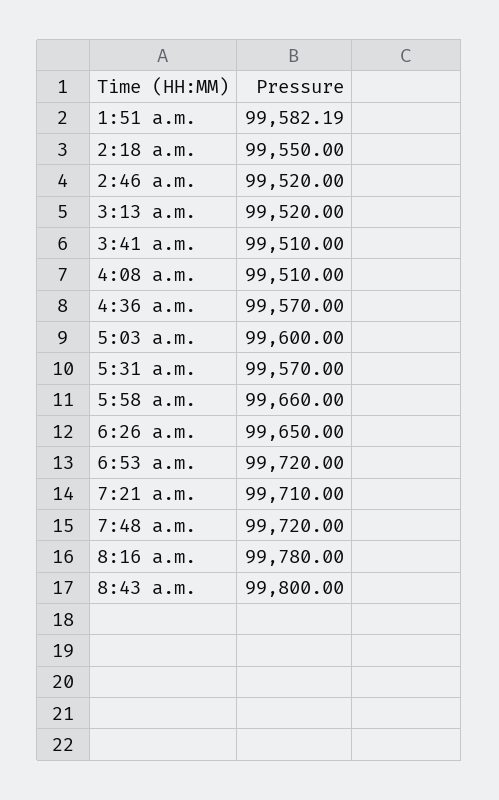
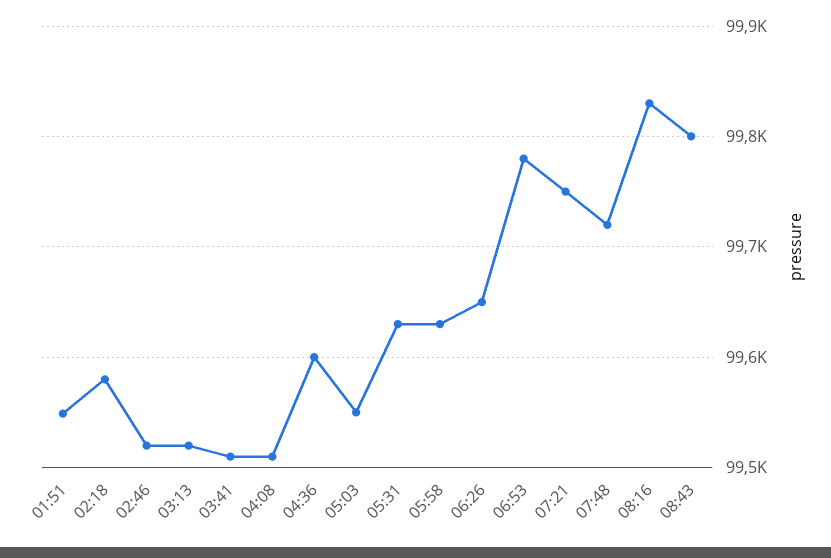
1:51 a.m.: 99582.19 -> 99550
2:18 a.m.: 99550 -> 99580
4:36 a.m.: 99570 -> 99600
5:03 a.m.: 99600 -> 99550
5:31 a.m.: 99570 -> 99630
5:58 a.m.: 99660 -> 99630
6:53 a.m.: 99720 -> 99780
7:21 a.m.: 99710 -> 99750
8:16 a.m.: 99780 -> 99830

